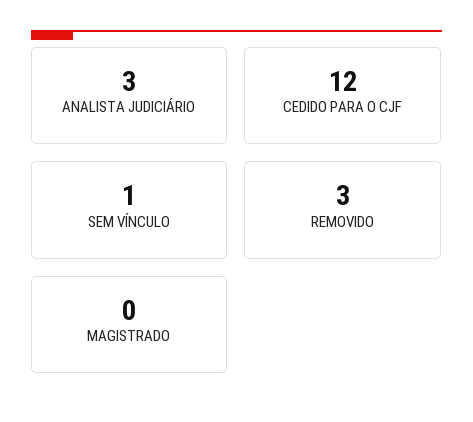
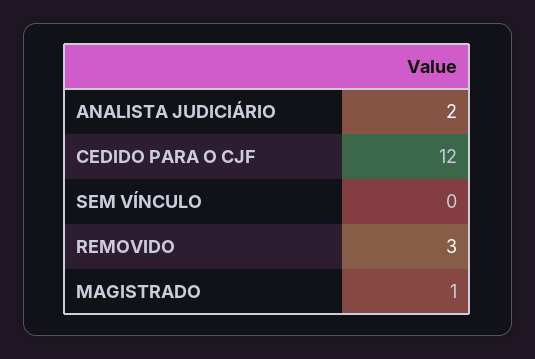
ANALISTA JUDICIÁRIO: 3 -> 2
SEM VÍNCULO: 1 -> 0
MAGISTRADO: 0 -> 1

